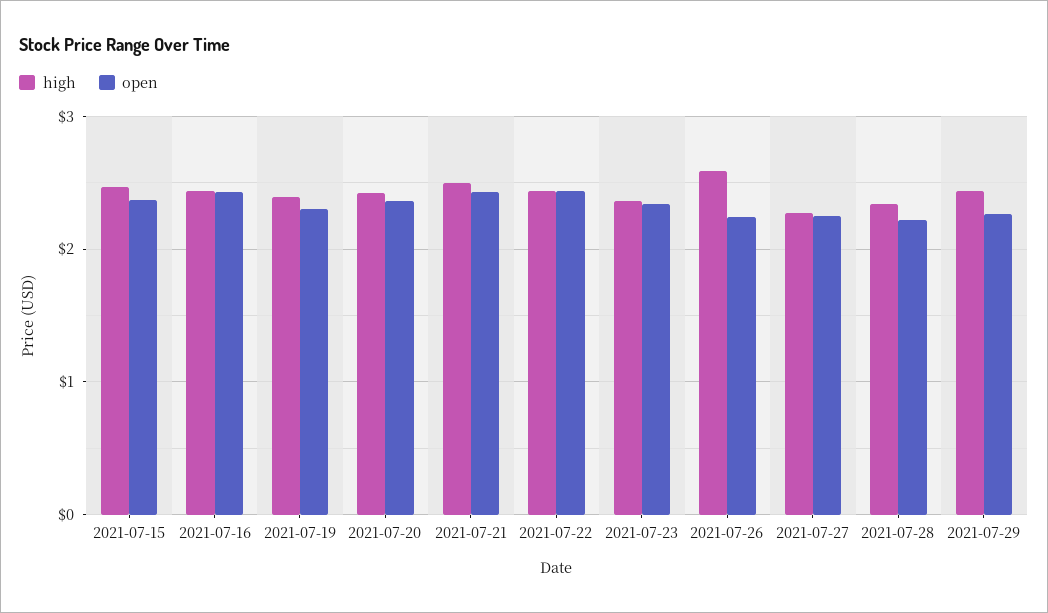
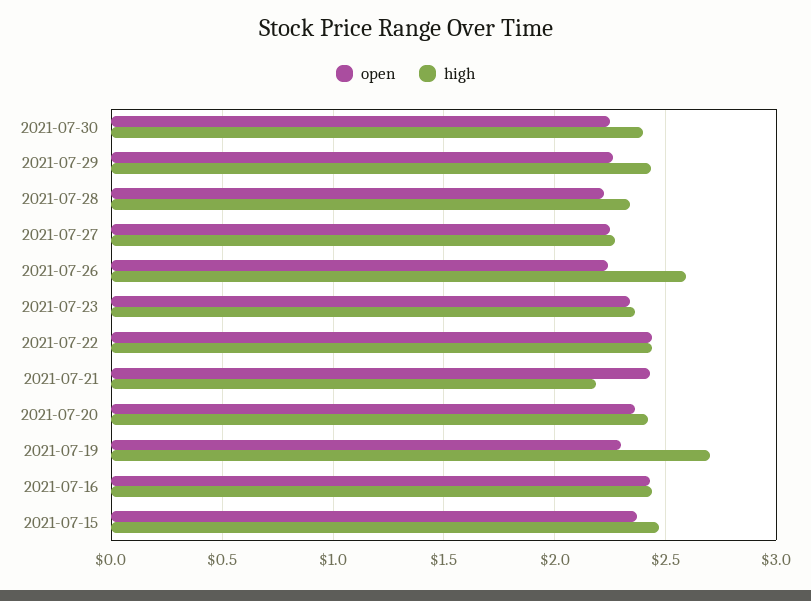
high, 2021-07-19: 2.4 -> 2.7
high, 2021-07-21: 2.5 -> 2.2
open, 2021-07-30: none -> 2.25
high, 2021-07-30: none -> 2.4

